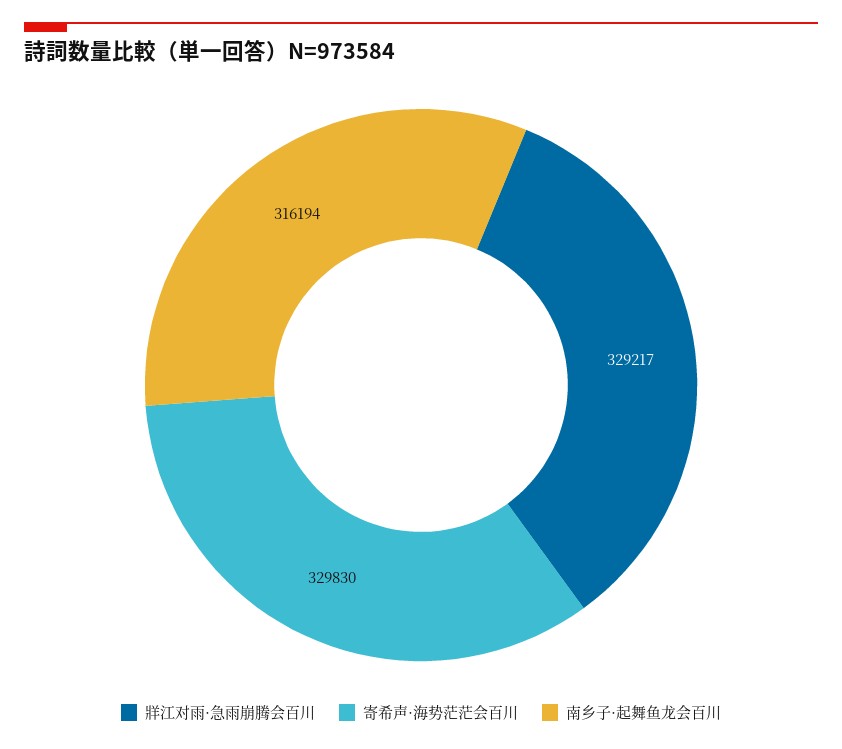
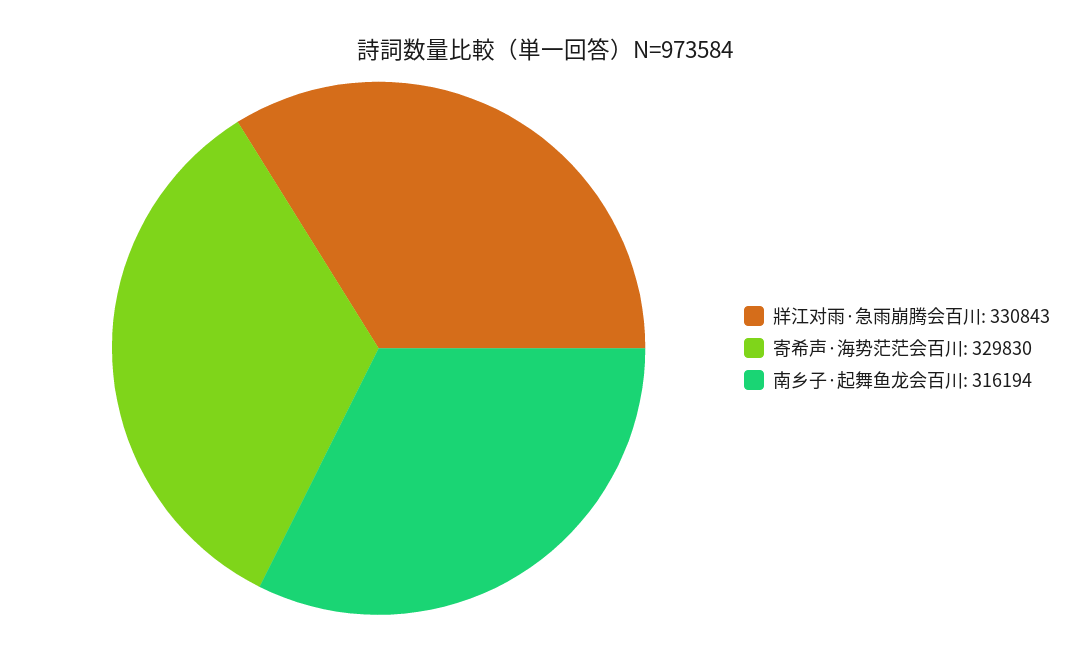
牂江对雨·急雨崩腾会百川: 329217 -> 330843

